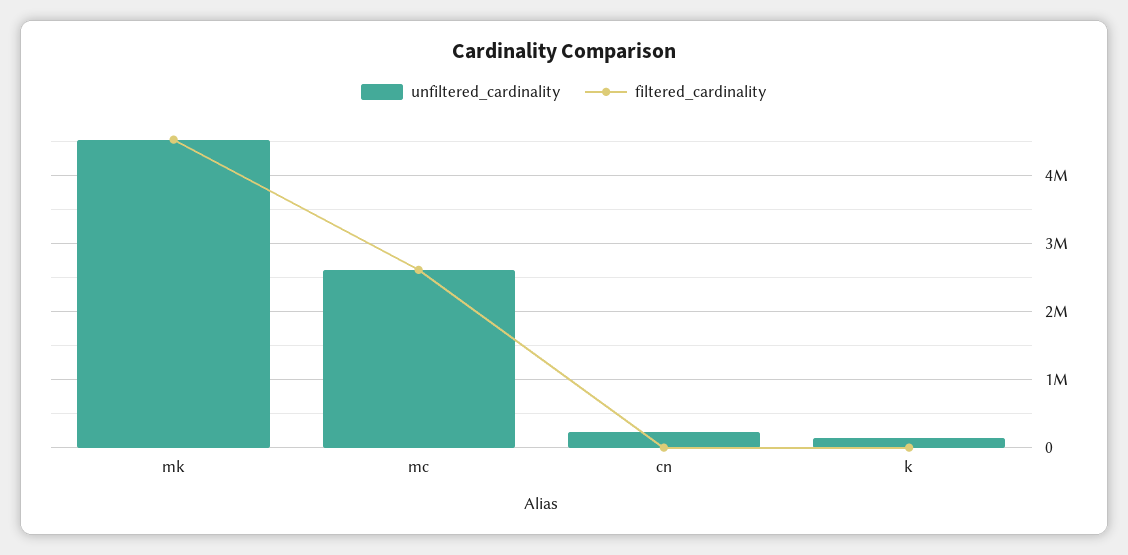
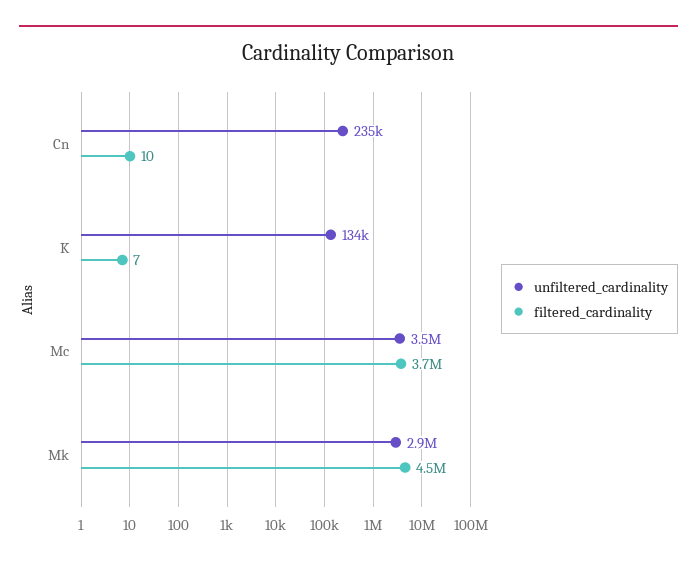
unfiltered_cardinality, mk: 4500000 -> 2900000
unfiltered_cardinality, mc: 2600000 -> 3500000
filtered_cardinality, mc: 2600000 -> 3700000

